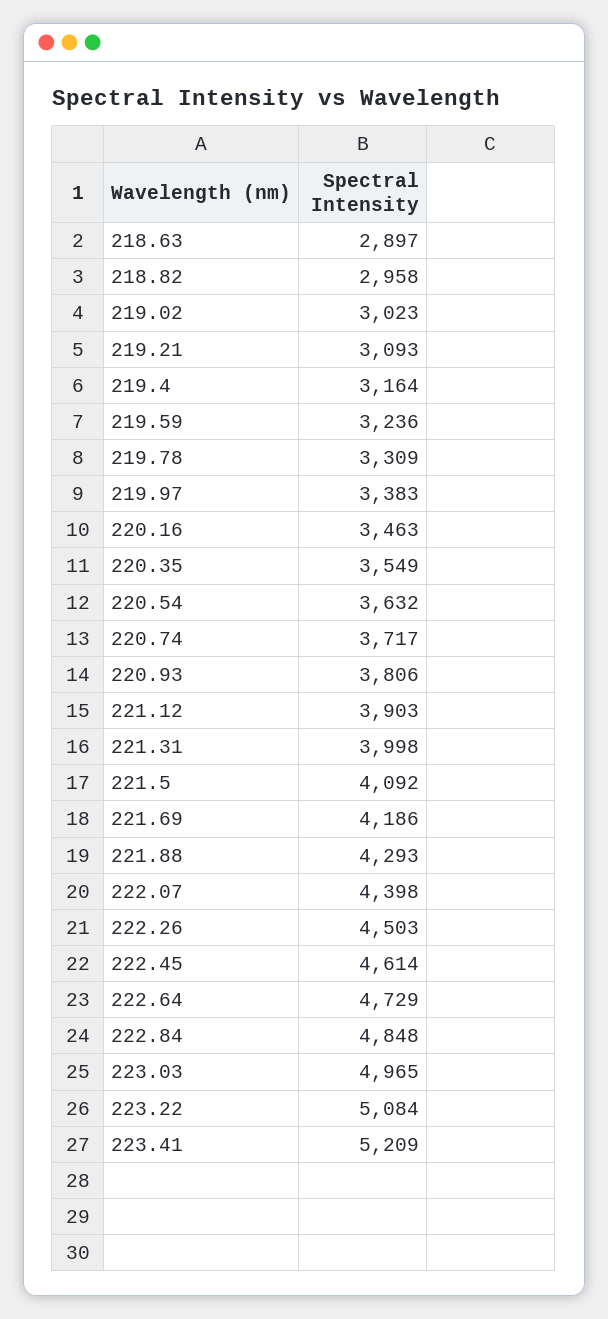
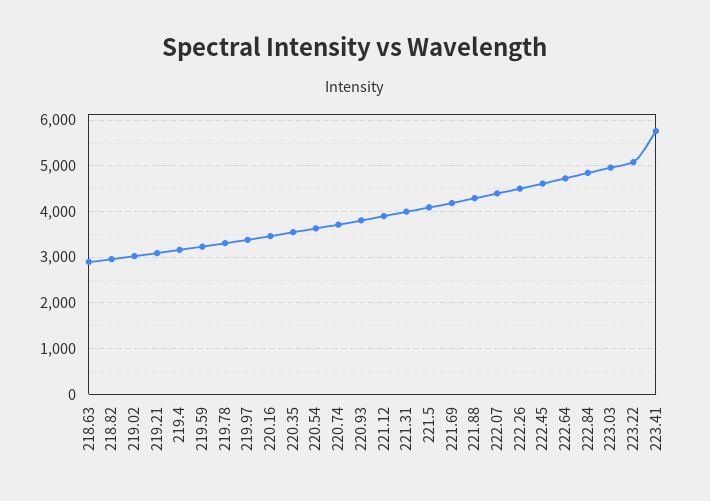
223.41: 5209 -> 5800

